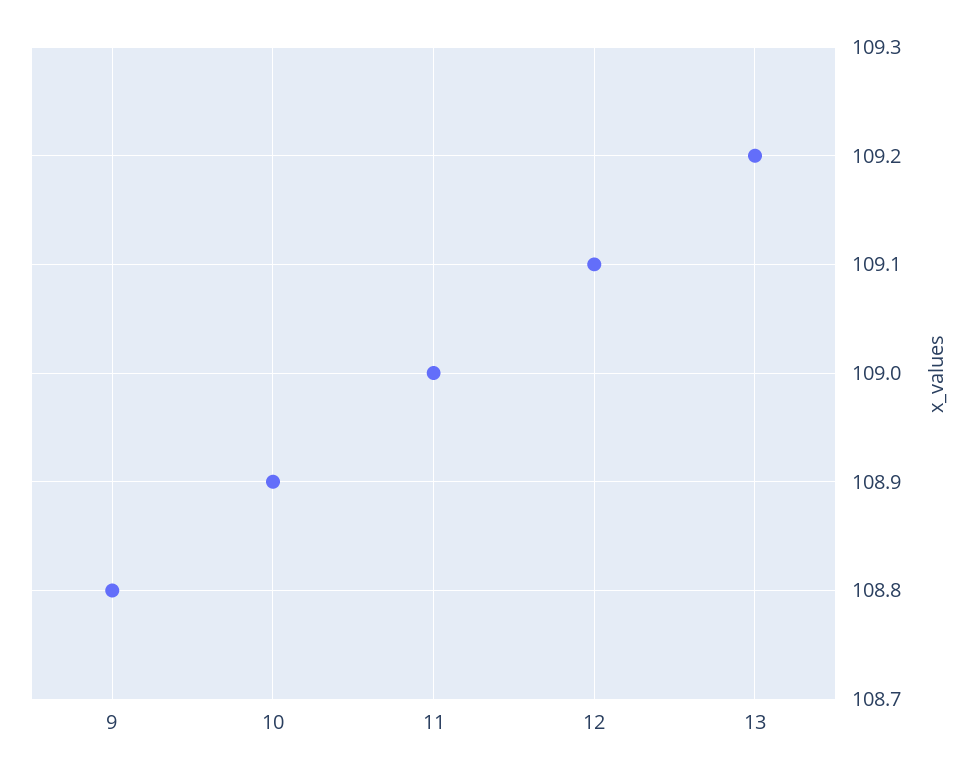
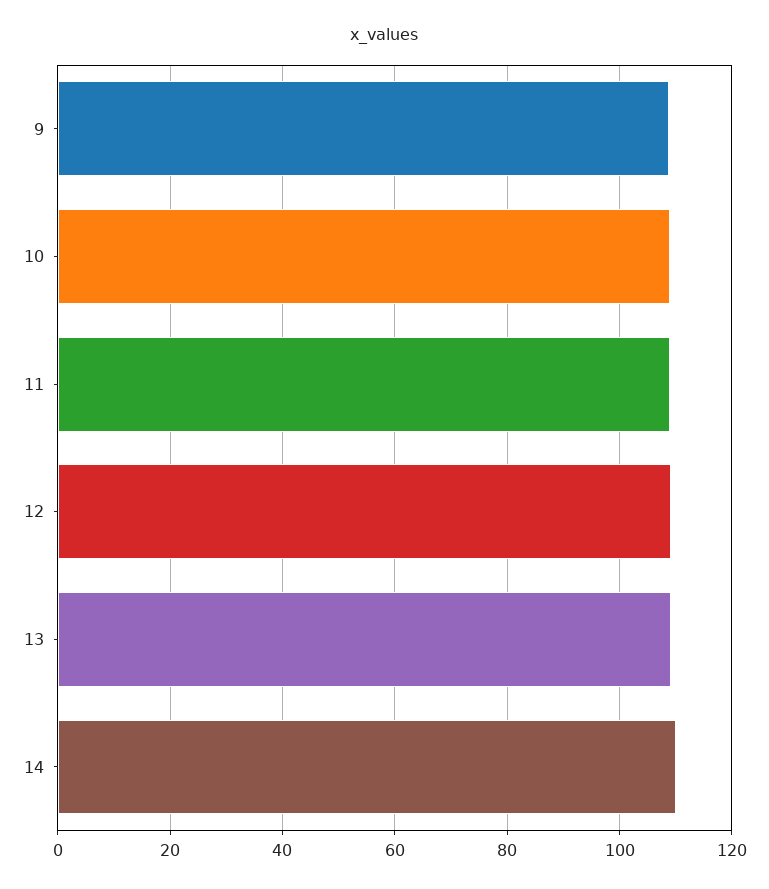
14: none -> 110

